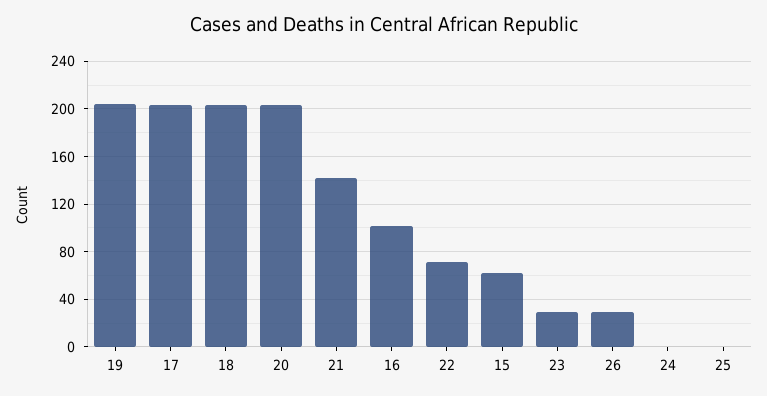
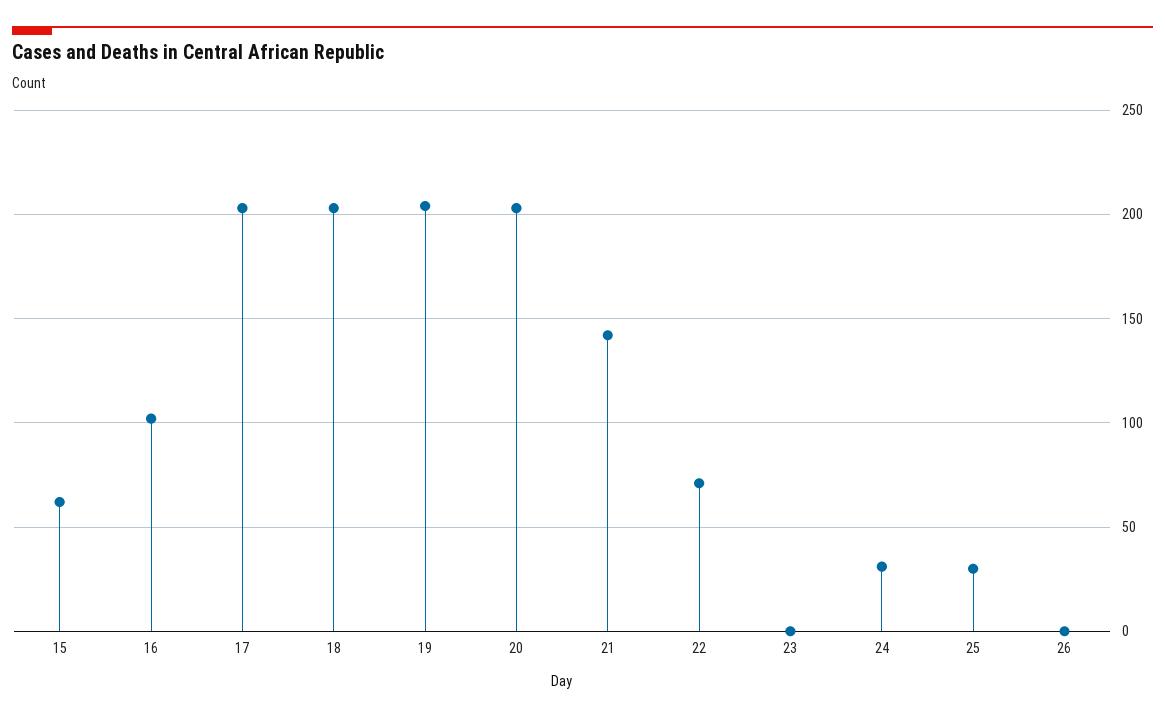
23: 30 -> 0
26: 30 -> 0
24: 0 -> 30
25: 0 -> 30

